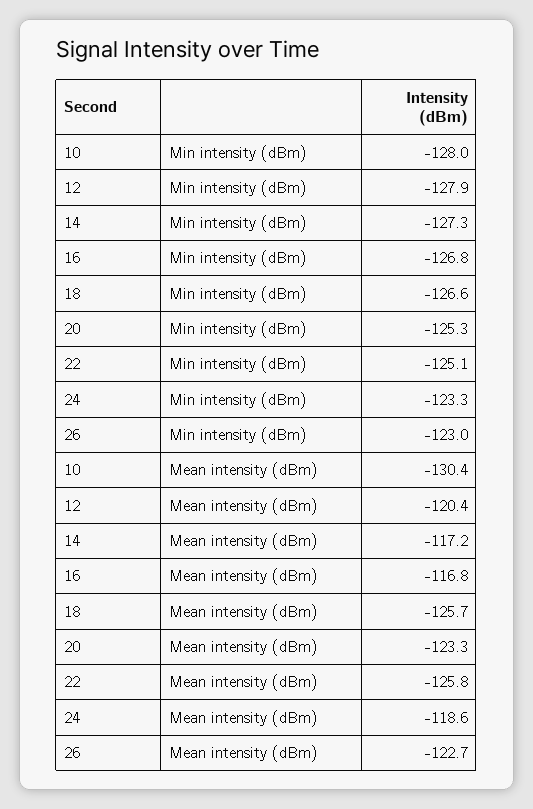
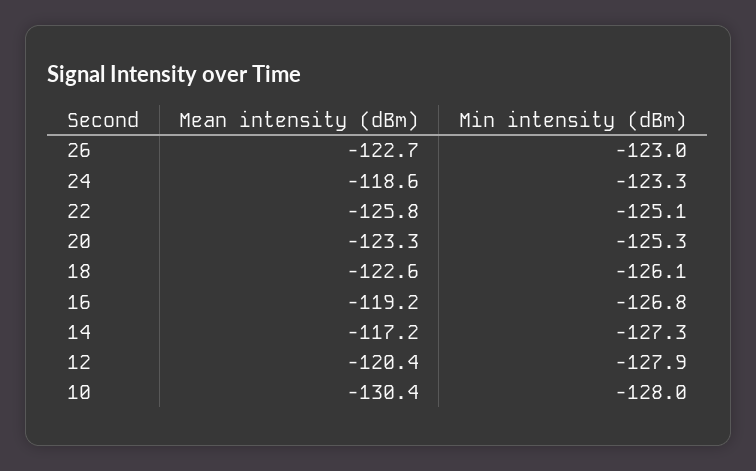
18, Min intensity (dBm): -126.6 -> -126.1
16, Mean intensity (dBm): -116.8 -> -119.2
18, Mean intensity (dBm): -125.7 -> -122.6

